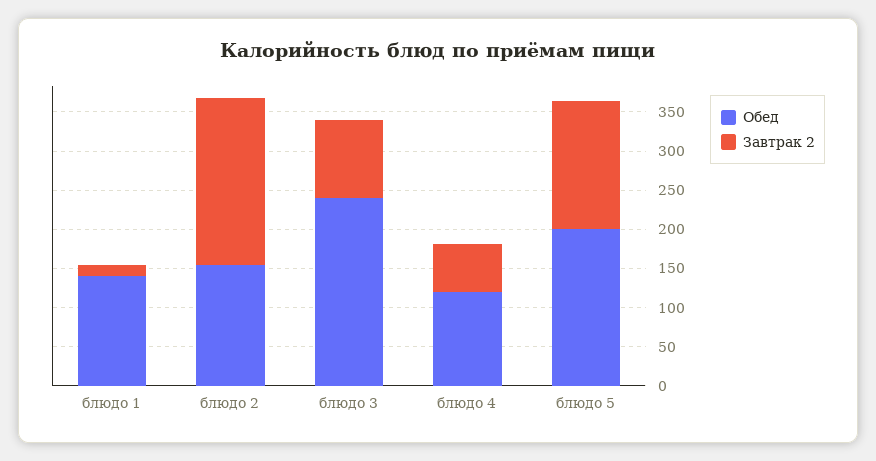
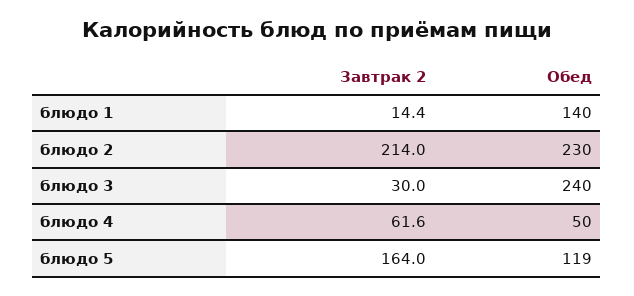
Обед, блюдо 2: 150 -> 230
Завтрак 2, блюдо 3: 100 -> 30
Обед, блюдо 4: 125 -> 50
Обед, блюдо 5: 200 -> 119

